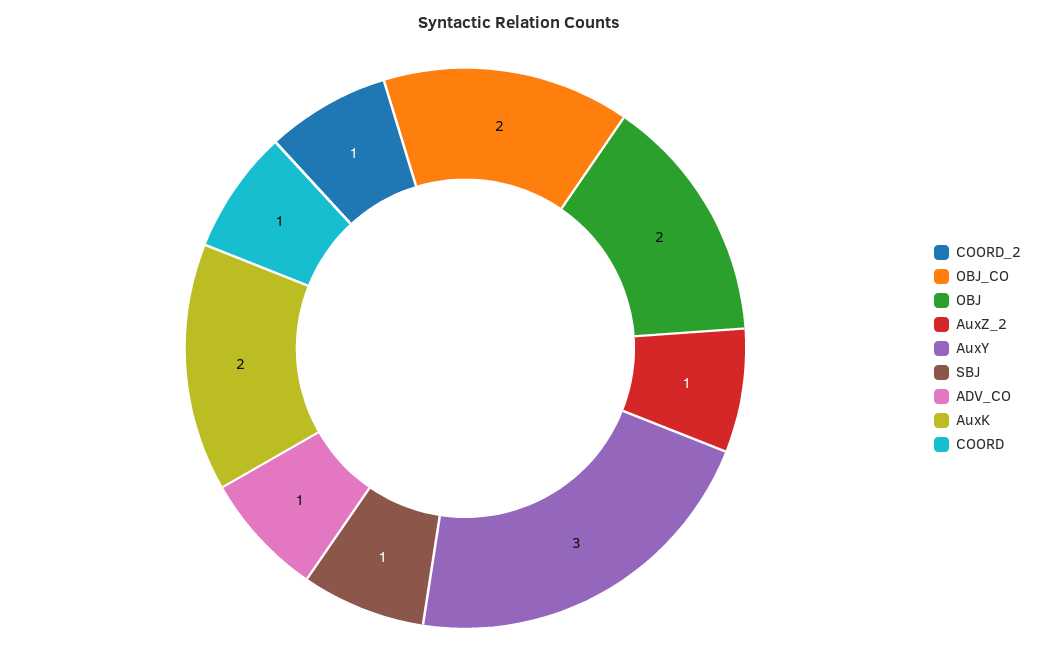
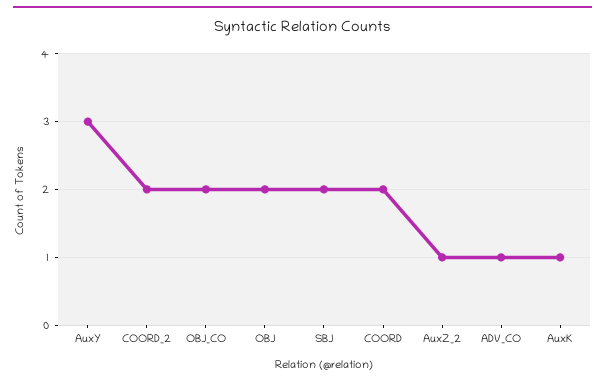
COORD_2: 1 -> 2
SBJ: 1 -> 2
AuxK: 2 -> 1
COORD: 1 -> 2

